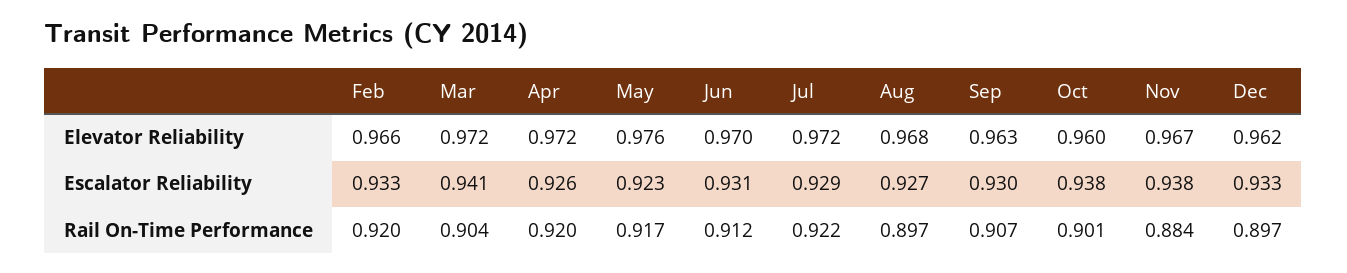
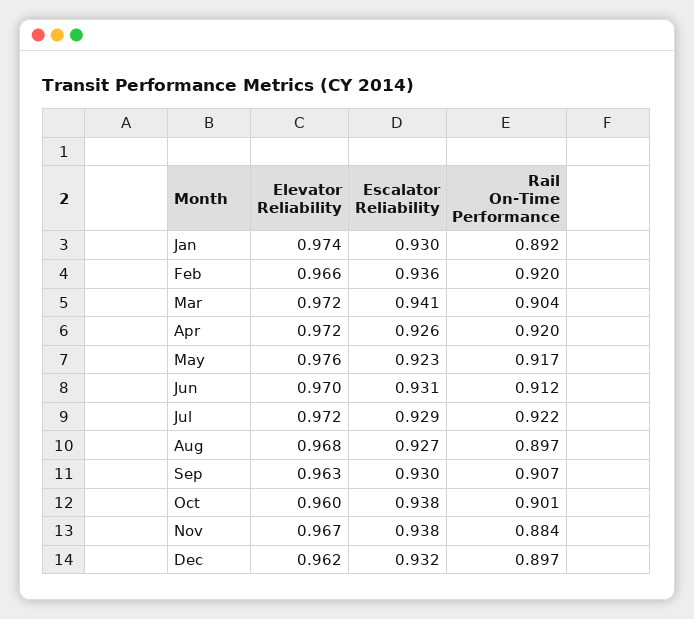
Feb, Escalator Reliability: 0.933 -> 0.936
Dec, Escalator Reliability: 0.933 -> 0.932
Jan, Elevator Reliability: none -> 0.974
Jan, Escalator Reliability: none -> 0.93
Jan, Rail On-Time Performance: none -> 0.892

